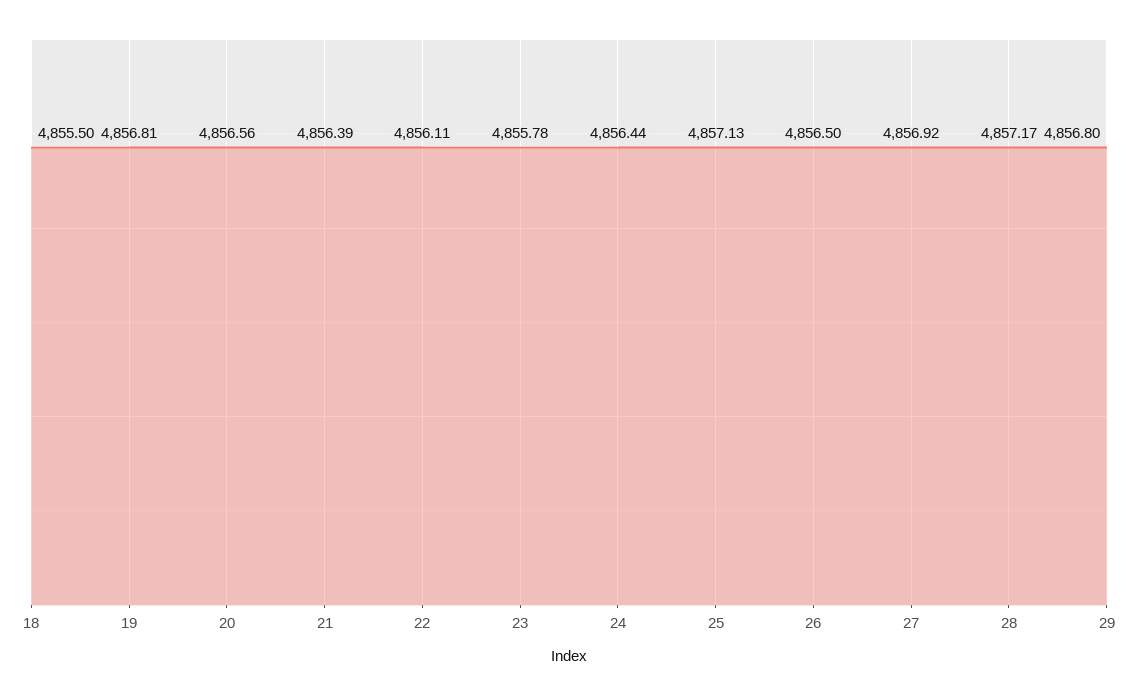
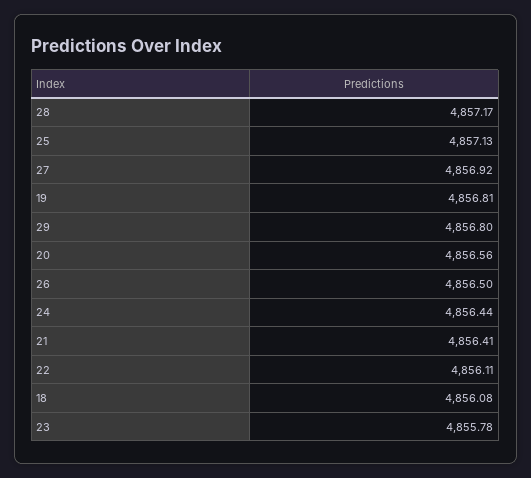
18: 4855.5 -> 4856.08
21: 4856.39 -> 4856.41

